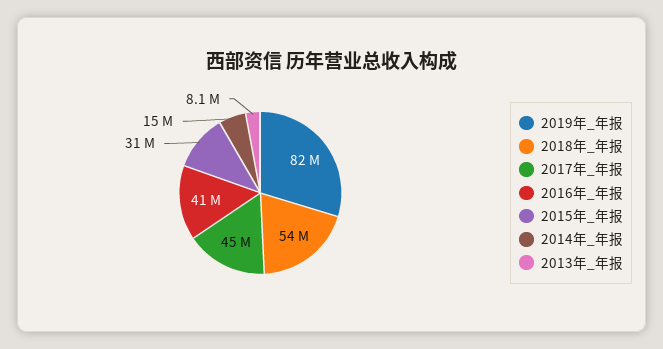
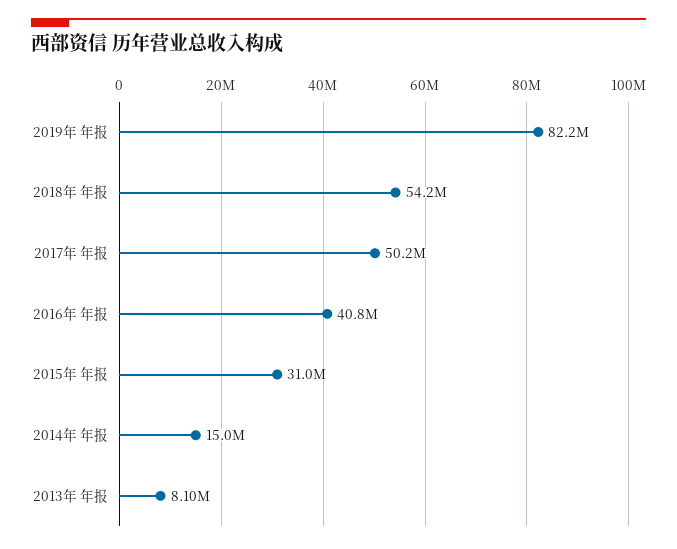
2017年_年报: 45000000 -> 50200000

